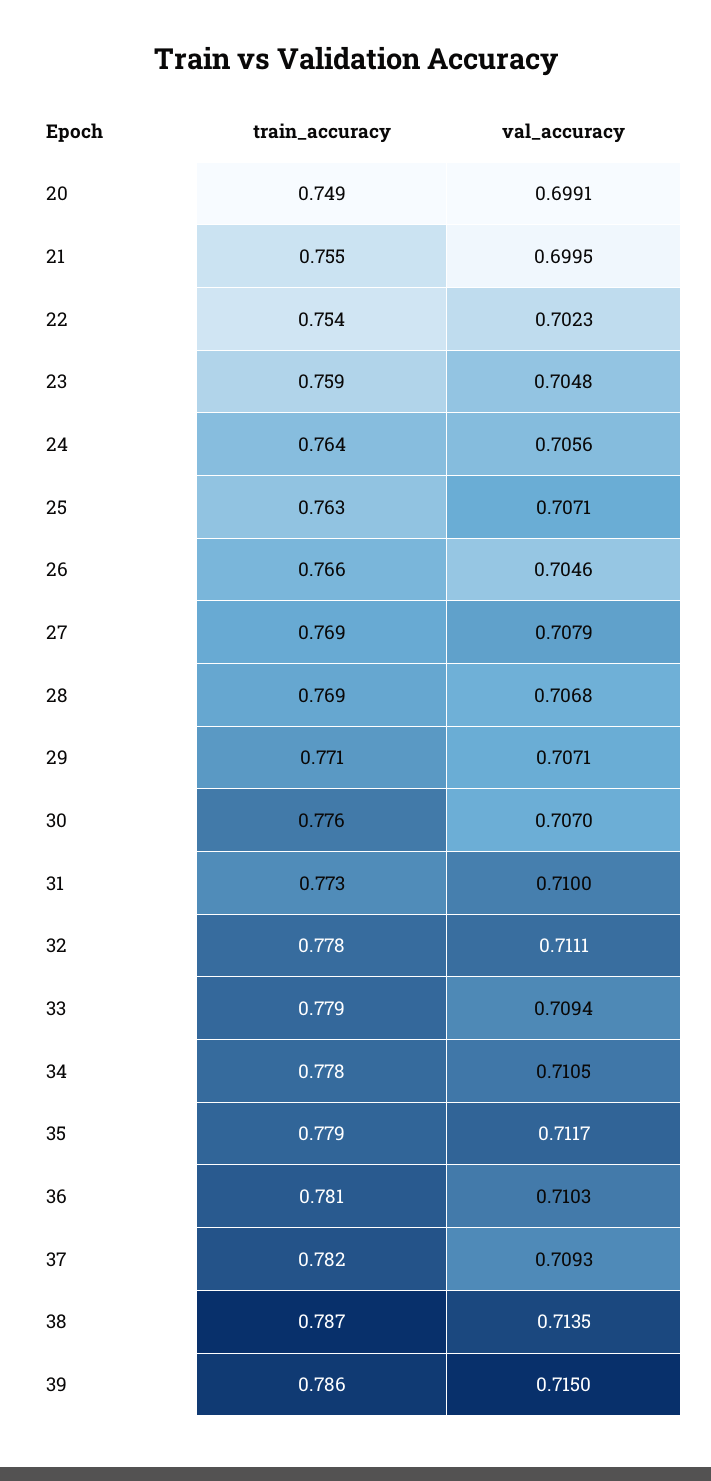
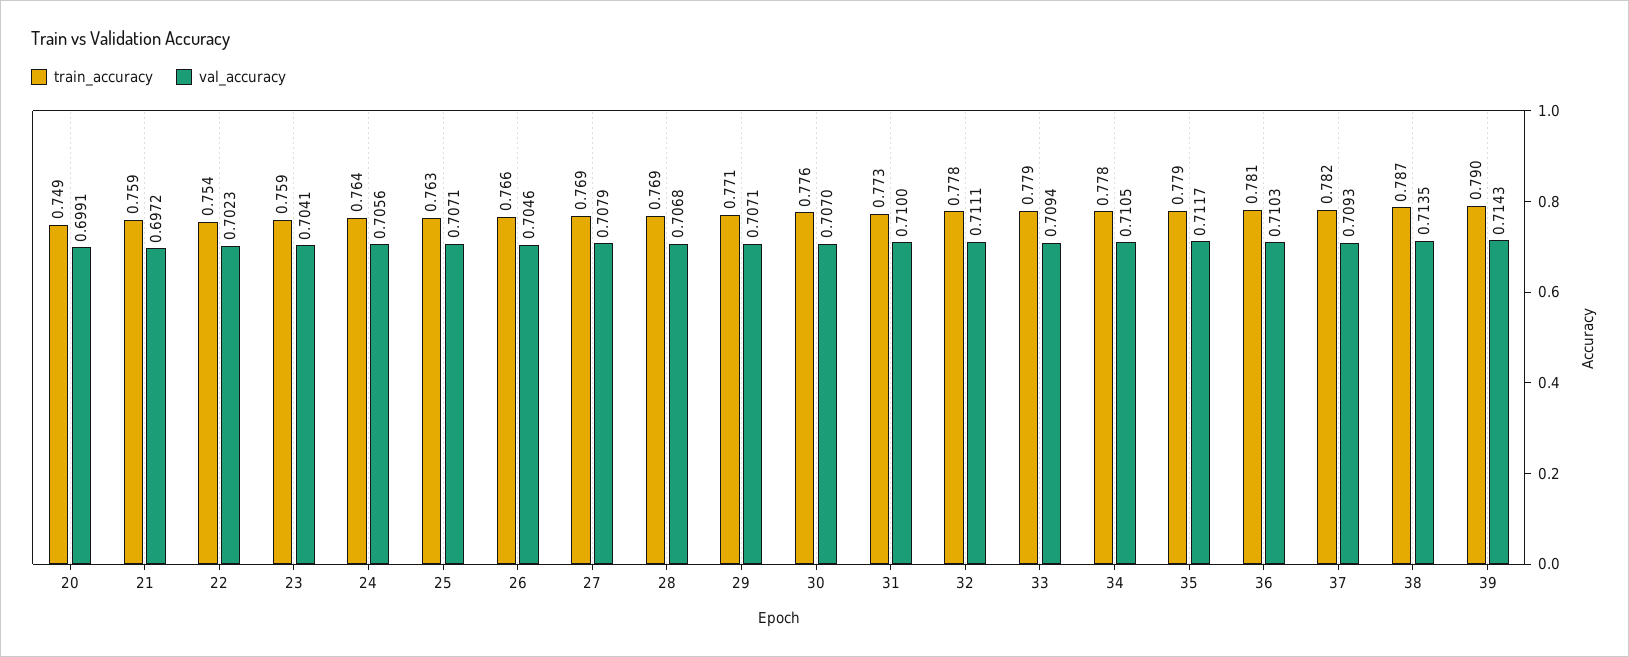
train_accuracy, 21: 0.755 -> 0.759
val_accuracy, 21: 0.6995 -> 0.6972
val_accuracy, 23: 0.7048 -> 0.7041
train_accuracy, 39: 0.786 -> 0.79
val_accuracy, 39: 0.715 -> 0.7143

